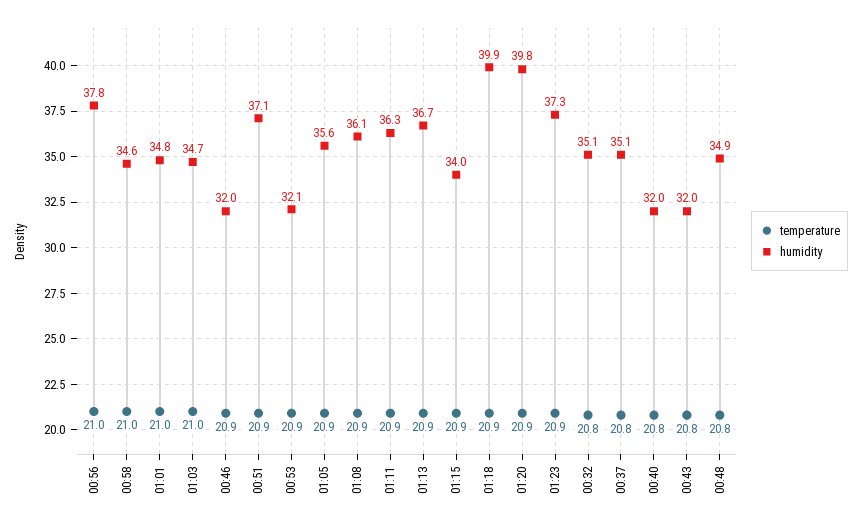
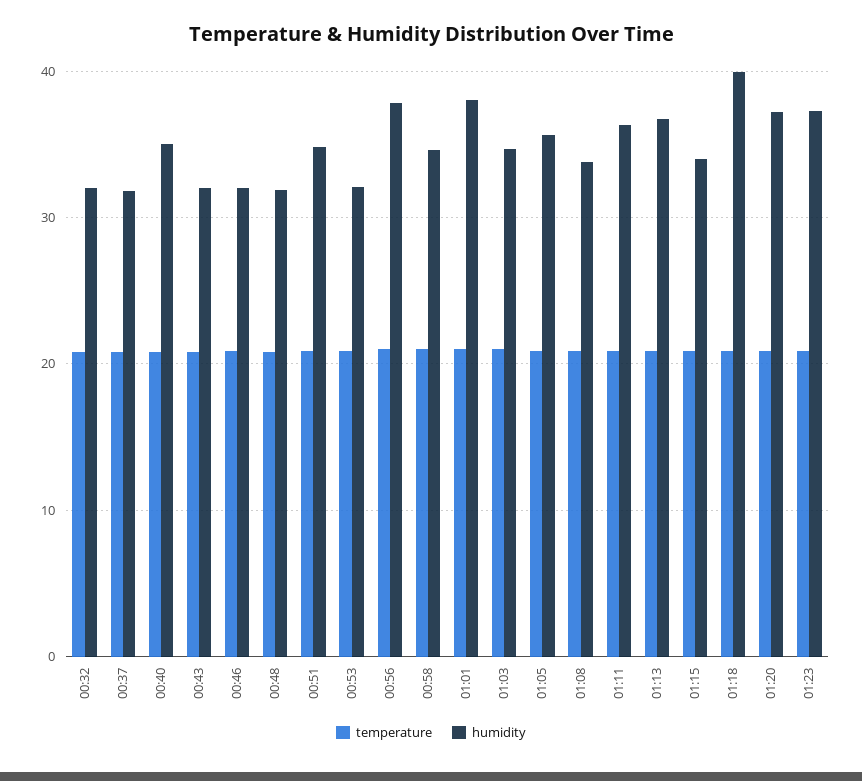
humidity, 01:01: 34.8 -> 38
humidity, 00:51: 37.1 -> 35
humidity, 01:08: 36.1 -> 34
humidity, 01:20: 39.8 -> 37
humidity, 00:32: 35.1 -> 32
humidity, 00:37: 35.1 -> 32
humidity, 00:40: 32 -> 35
humidity, 00:48: 34.9 -> 32

